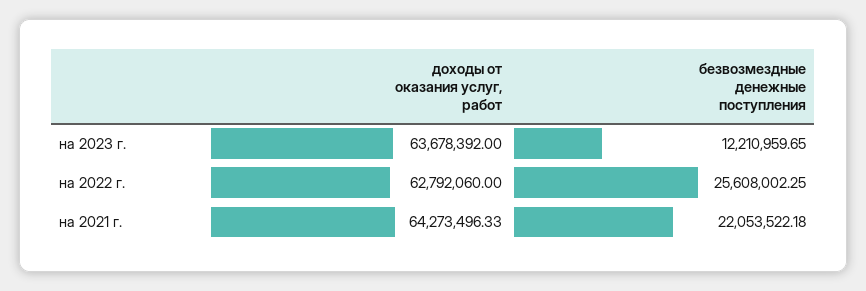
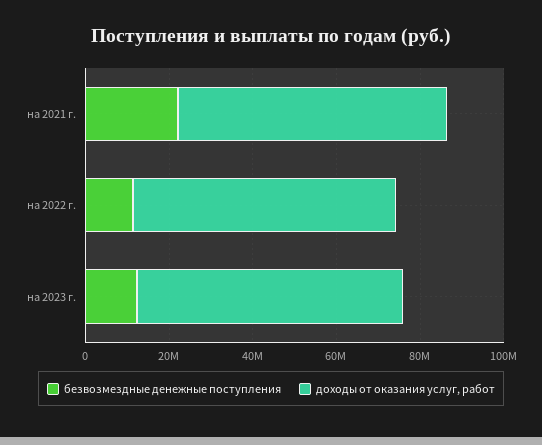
безвозмездные денежные поступления, на 2022 г.: 25608002.25 -> 10000000

